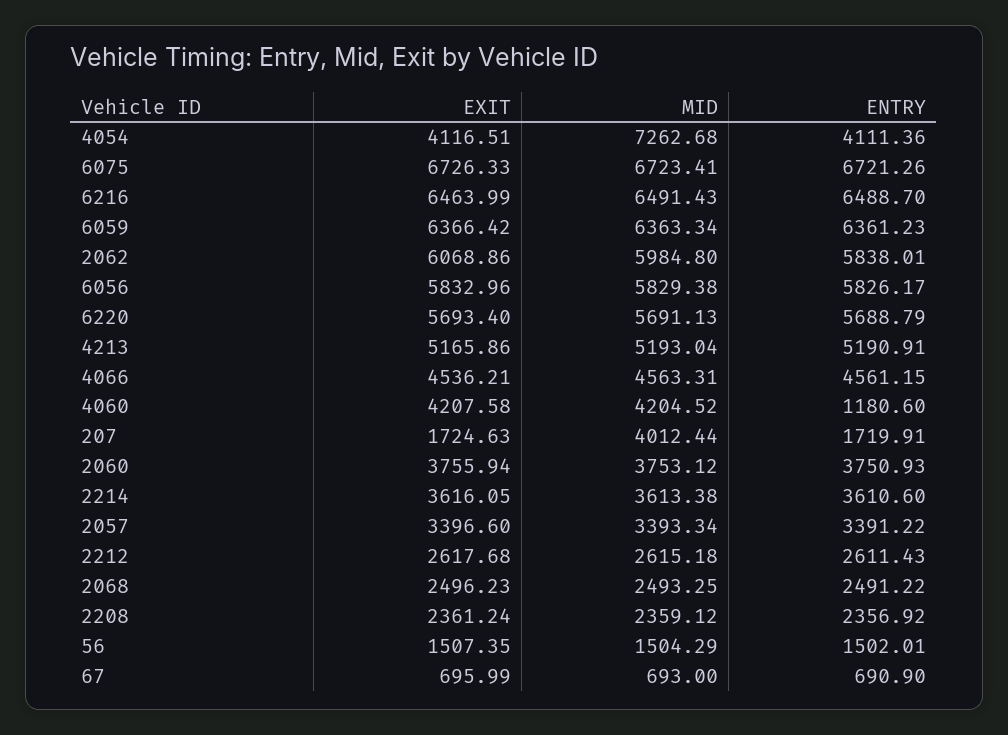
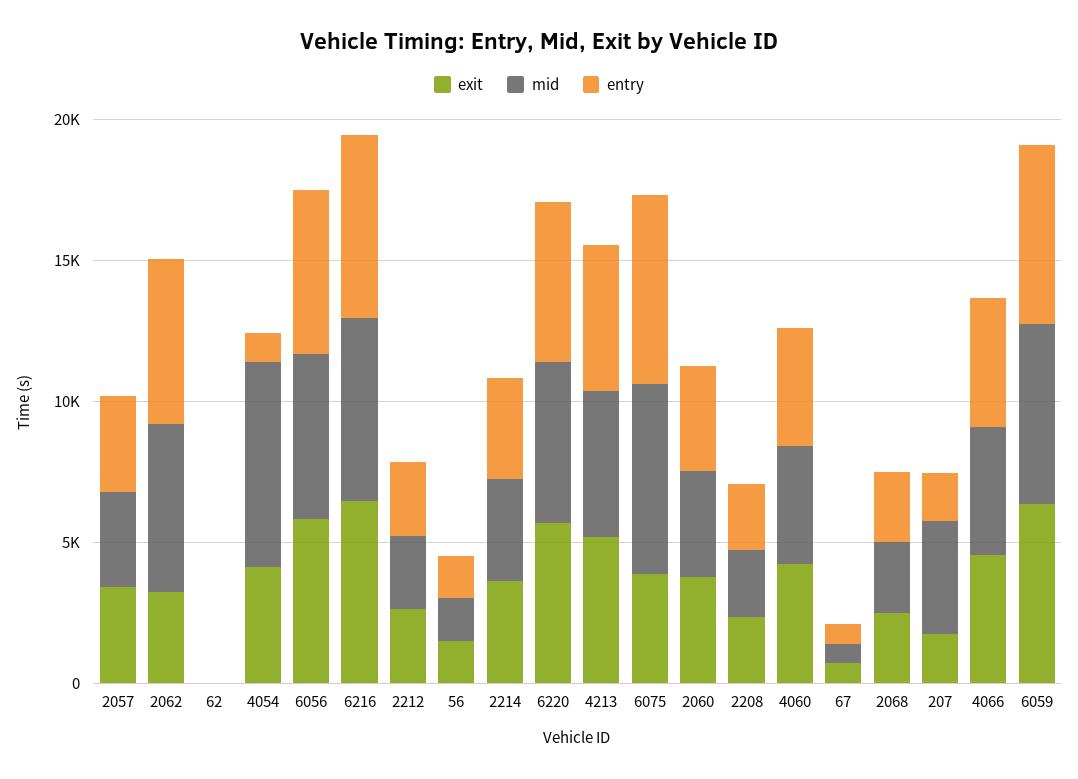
ENTRY, 4054: 4111.36 -> 1000
EXIT, 6075: 6726.33 -> 4000
EXIT, 2062: 6068.86 -> 3000
ENTRY, 4060: 1180.6 -> 4000
EXIT, 62: none -> 0
MID, 62: none -> 0
ENTRY, 62: none -> 0

